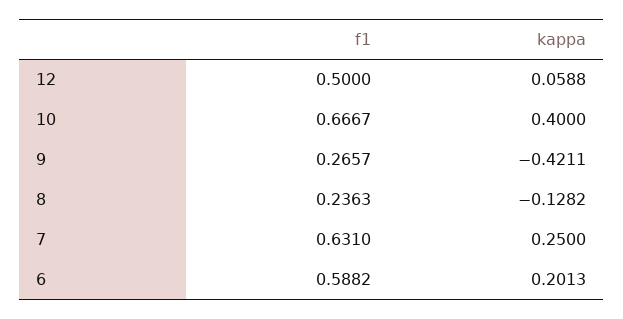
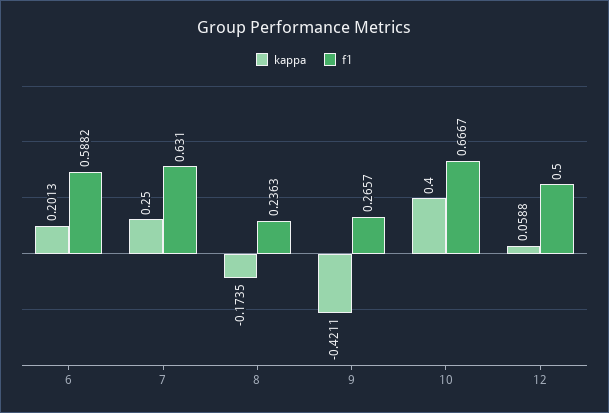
kappa, 8: -0.1282 -> -0.1735

